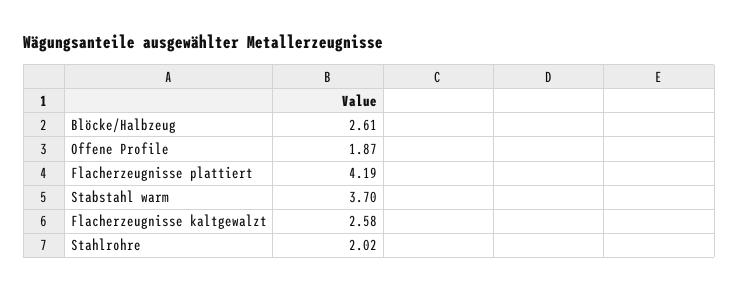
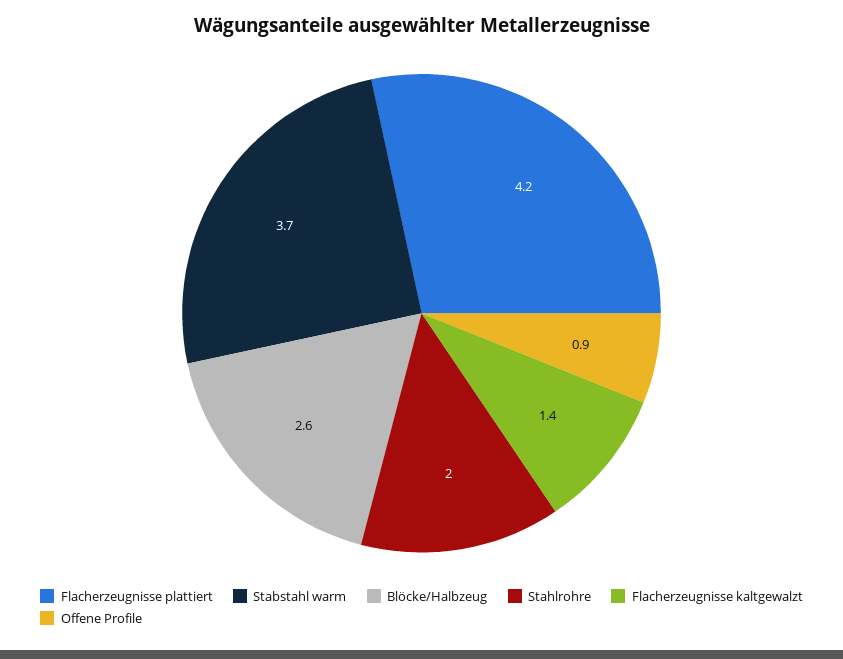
Offene Profile: 1.87 -> 0.9
Flacherzeugnisse kaltgewalzt: 2.58 -> 1.4

